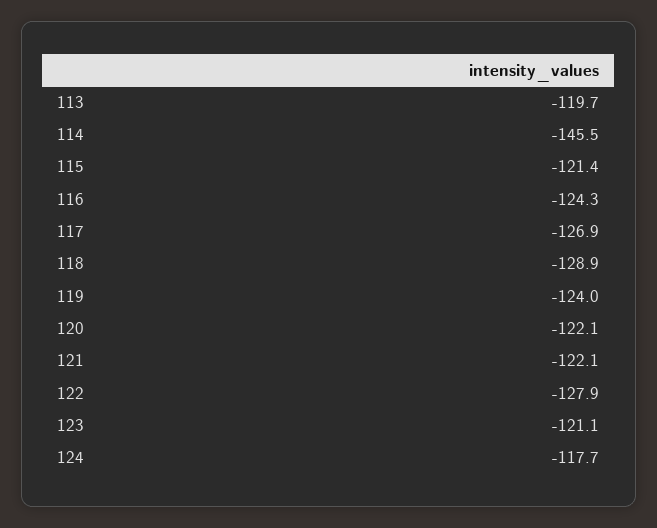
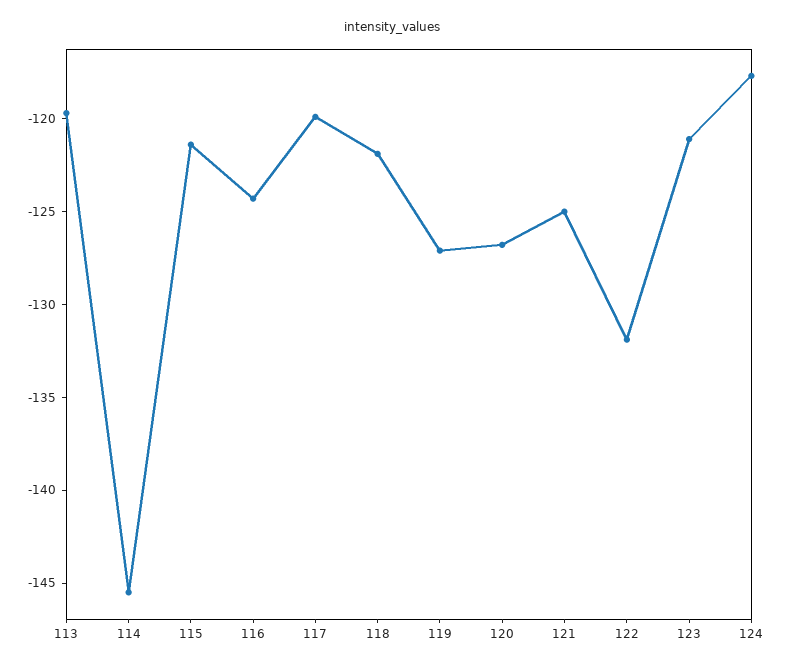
117: -126.9 -> -120
118: -128.9 -> -122
119: -124 -> -127
120: -122.1 -> -127
121: -122.1 -> -125
122: -127.9 -> -132

